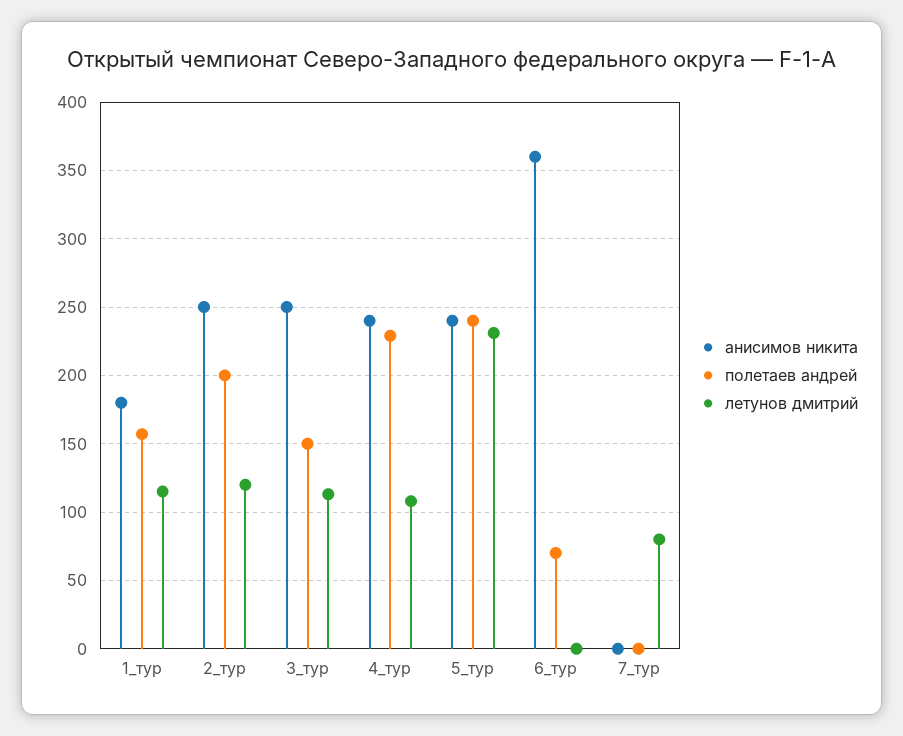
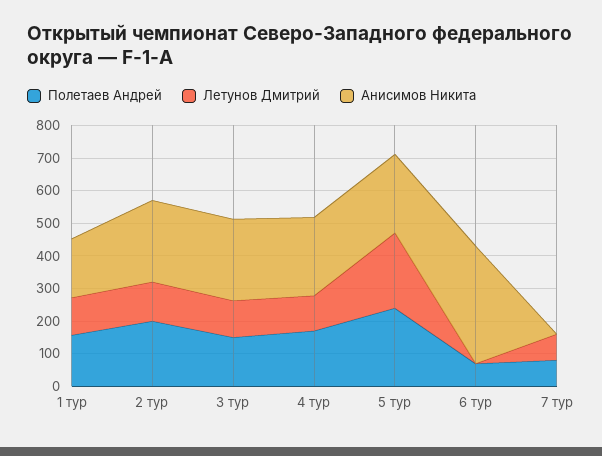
полетаев андрей, 4_тур: 230 -> 175
полетаев андрей, 7_тур: 0 -> 75

